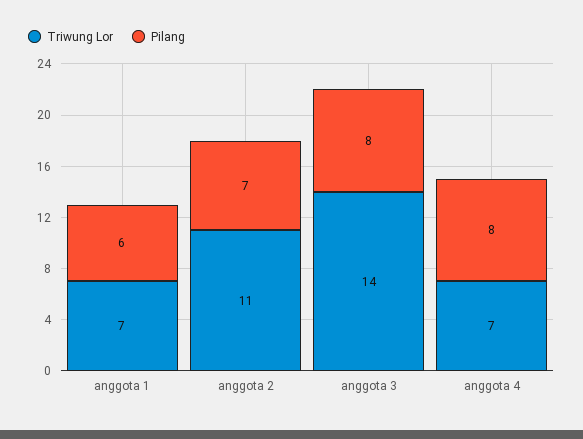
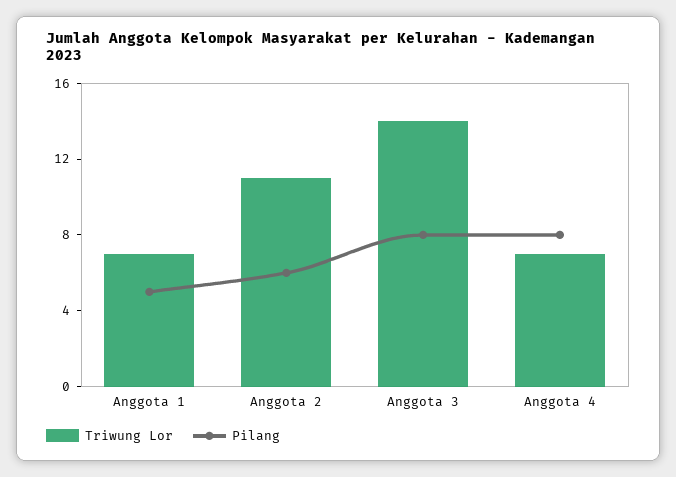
Pilang, anggota 1: 6 -> 5
Pilang, anggota 2: 7 -> 6

